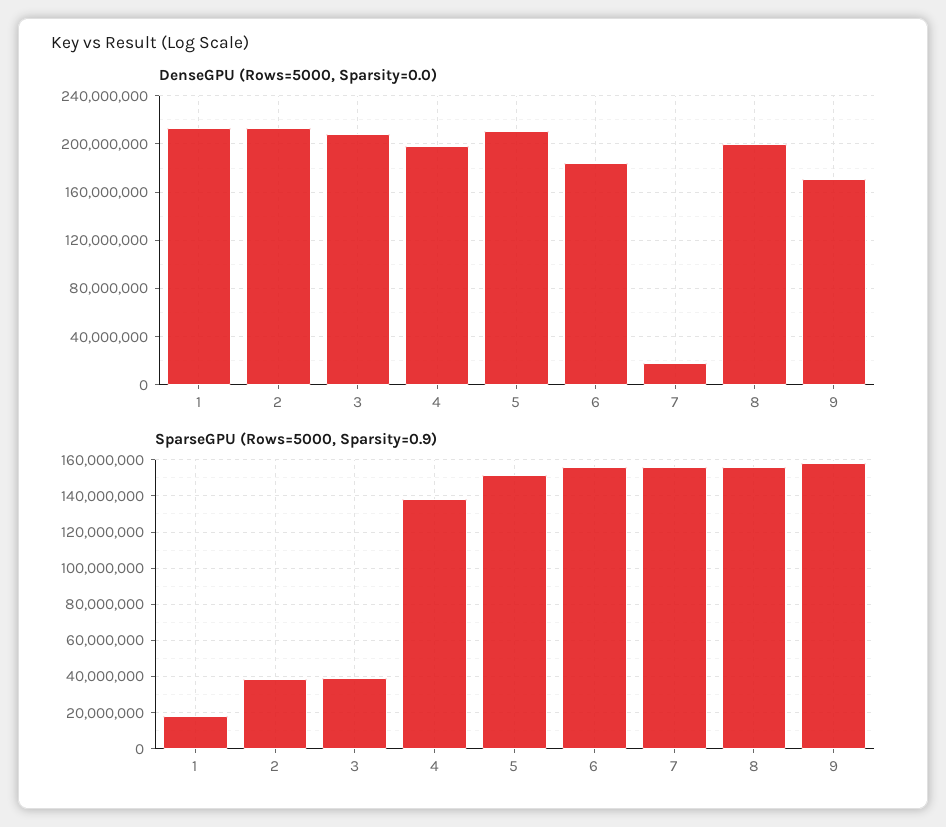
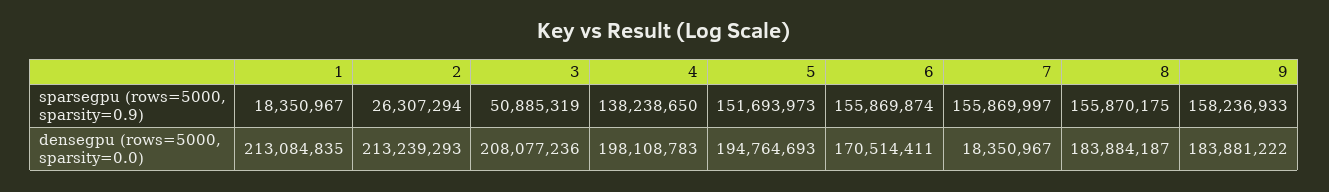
DenseGPU (Rows=5000, Sparsity=0.0), 5: 210000000 -> 194764693
DenseGPU (Rows=5000, Sparsity=0.0), 6: 185000000 -> 170514411
DenseGPU (Rows=5000, Sparsity=0.0), 8: 200000000 -> 183884187
DenseGPU (Rows=5000, Sparsity=0.0), 9: 170000000 -> 183881222
SparseGPU (Rows=5000, Sparsity=0.9), 2: 40000000 -> 26307294
SparseGPU (Rows=5000, Sparsity=0.9), 3: 40000000 -> 50885319

